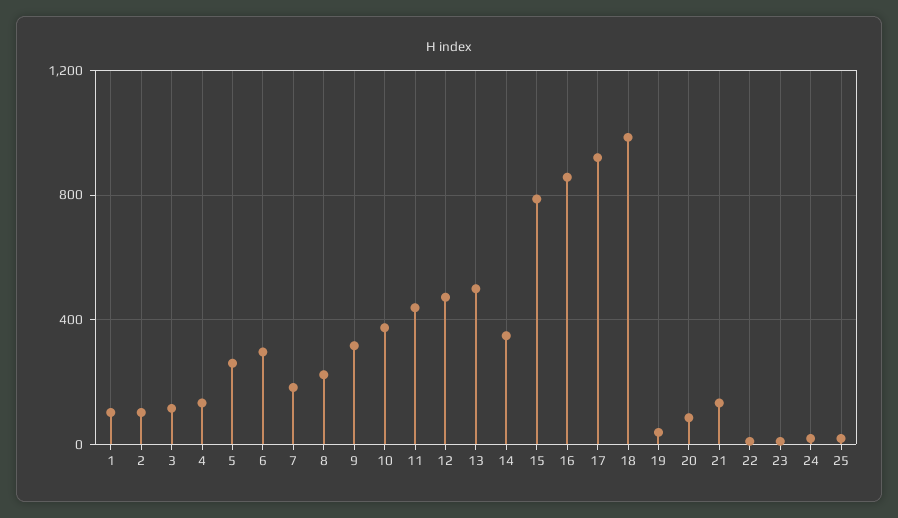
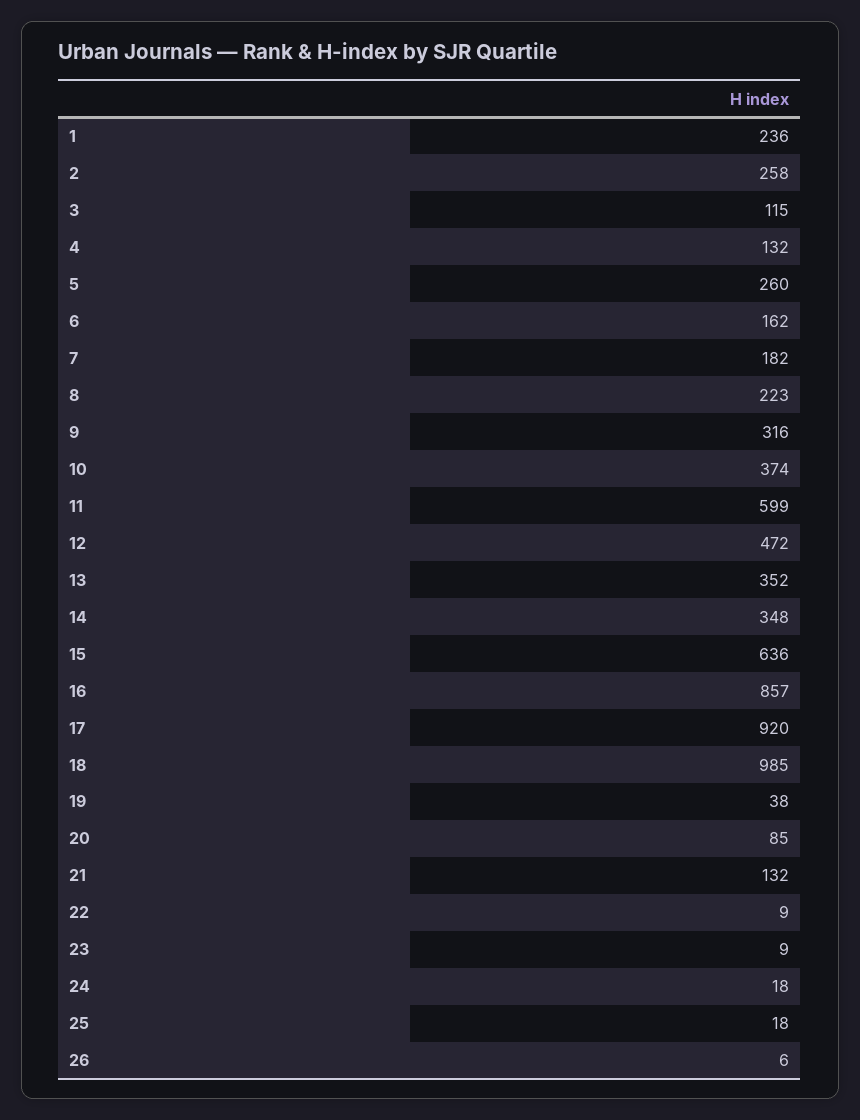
1: 100 -> 236
2: 100 -> 258
6: 300 -> 162
11: 450 -> 599
13: 500 -> 352
15: 800 -> 636
26: none -> 6

